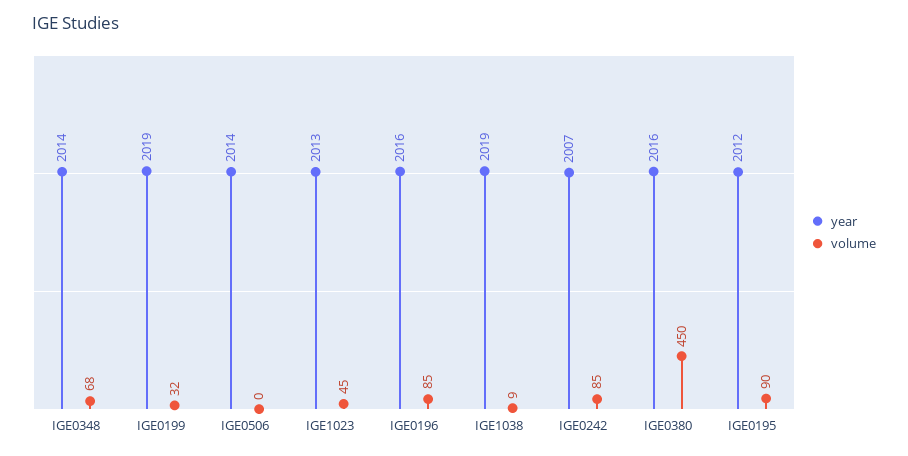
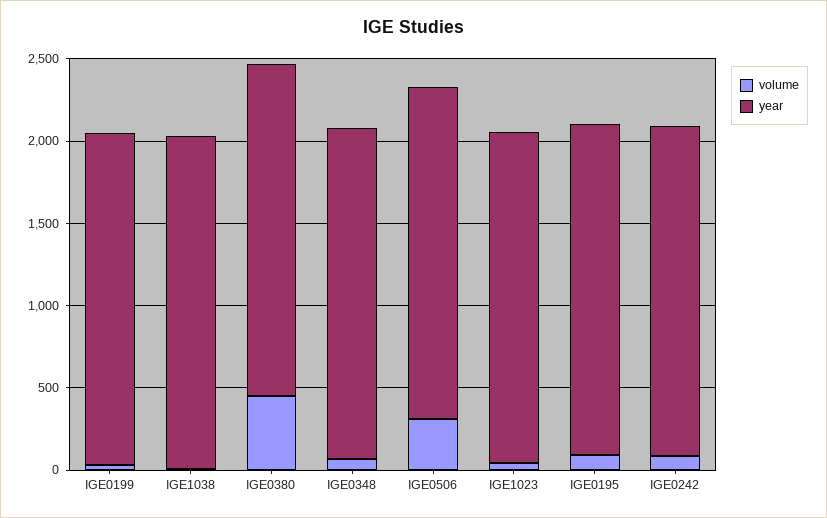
volume, IGE0506: 0 -> 300
year, IGE0196: 2016 -> none
volume, IGE0196: 85 -> none

